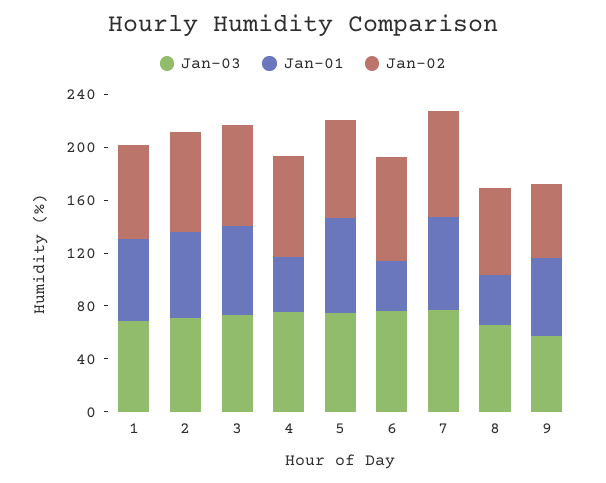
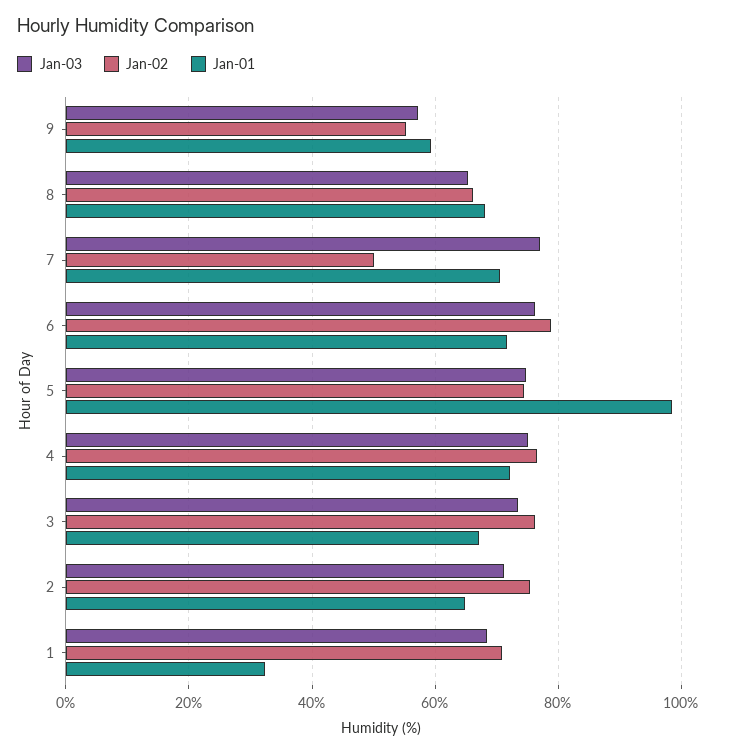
Jan-01, 1: 60 -> 32
Jan-01, 4: 40 -> 72
Jan-01, 5: 70 -> 98
Jan-01, 6: 40 -> 72
Jan-02, 7: 80 -> 50
Jan-01, 8: 40 -> 68

